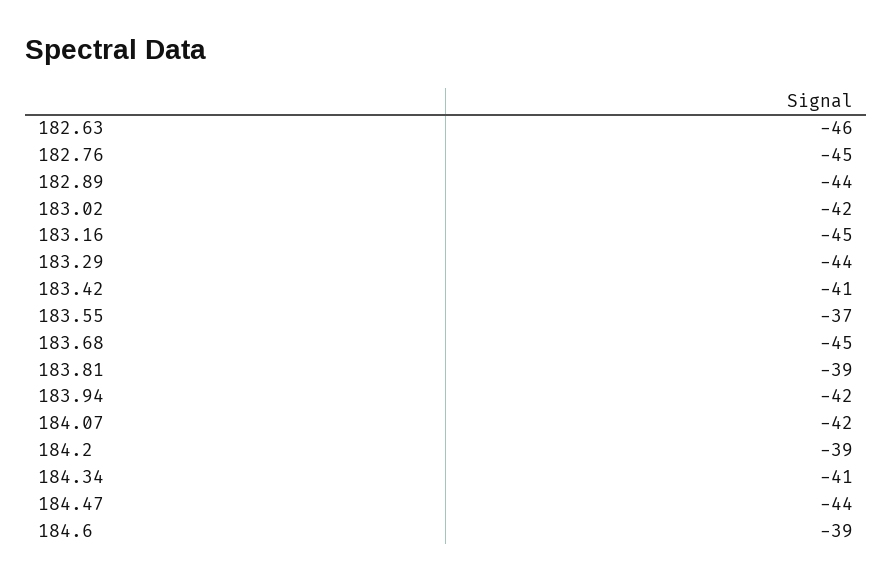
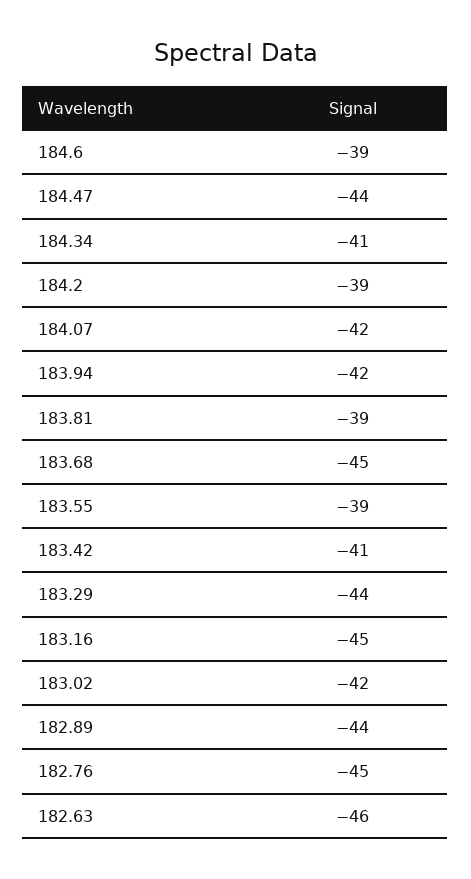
183.55: -37 -> -39

